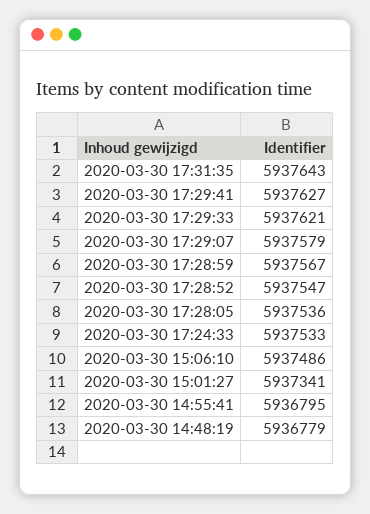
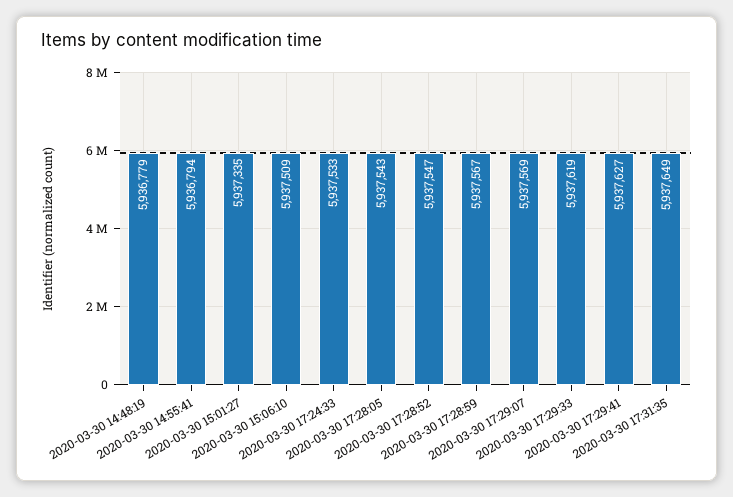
2020-03-30 17:31:35: 5937643 -> 5937649
2020-03-30 17:29:33: 5937621 -> 5937619
2020-03-30 17:29:07: 5937579 -> 5937569
2020-03-30 17:28:05: 5937536 -> 5937543
2020-03-30 15:06:10: 5937486 -> 5937509
2020-03-30 15:01:27: 5937341 -> 5937335
2020-03-30 14:55:41: 5936795 -> 5936794

